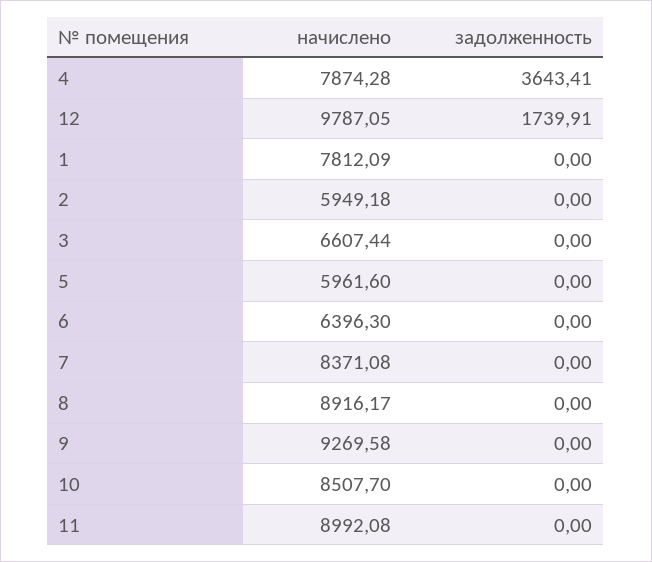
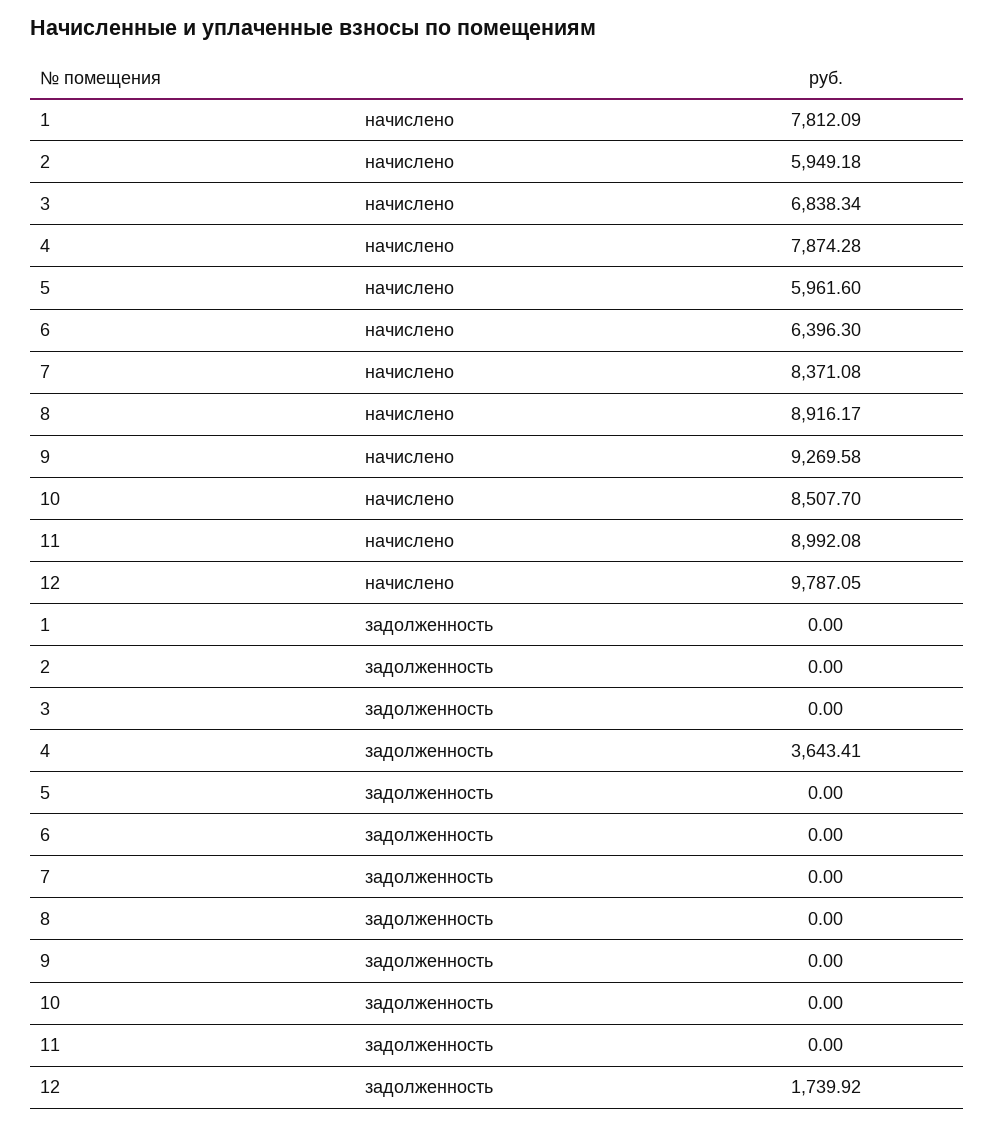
задолженность, 12: 1739.91 -> 1739.92
начислено, 3: 6607.44 -> 6838.34

